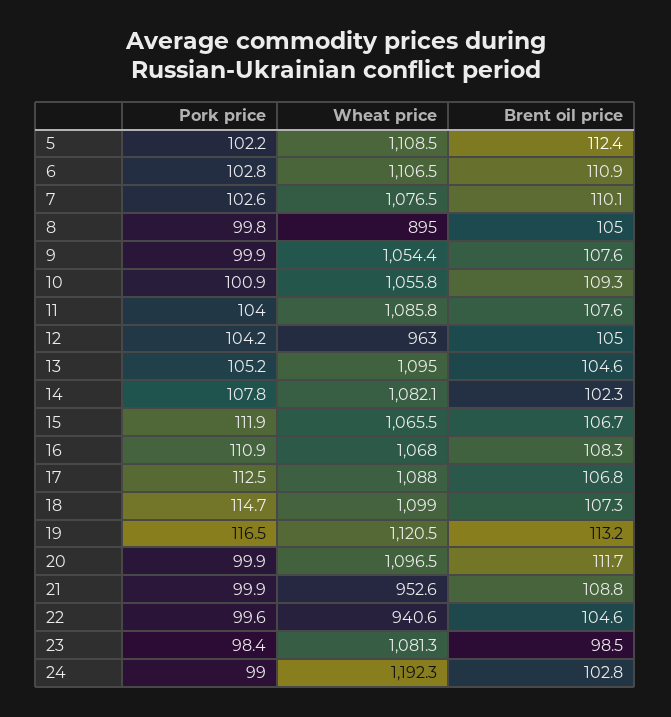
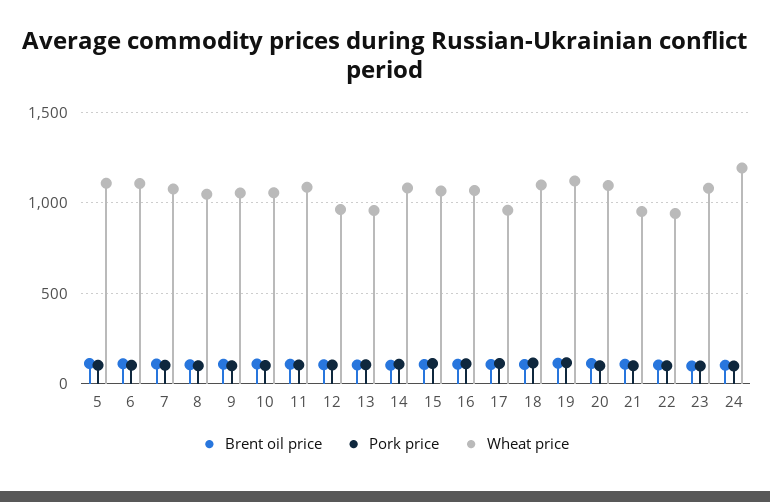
Wheat price, 8: 895 -> 1050
Wheat price, 13: 1095 -> 950
Wheat price, 17: 1088 -> 950

